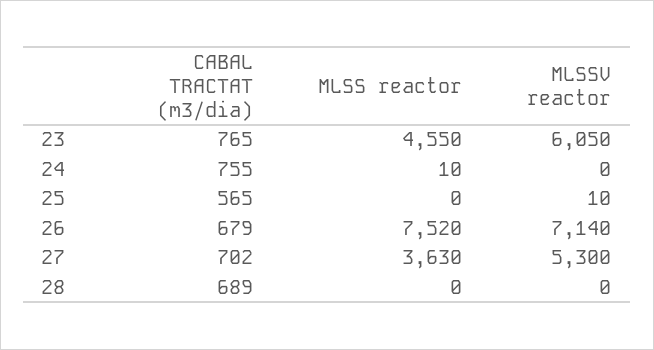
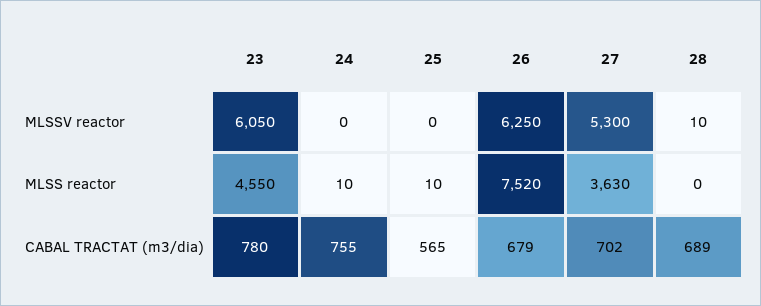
CABAL TRACTAT (m3/dia), 23: 765 -> 780
MLSS reactor, 25: 0 -> 10
MLSSV reactor, 25: 10 -> 0
MLSSV reactor, 26: 7140 -> 6250
MLSSV reactor, 28: 0 -> 10

